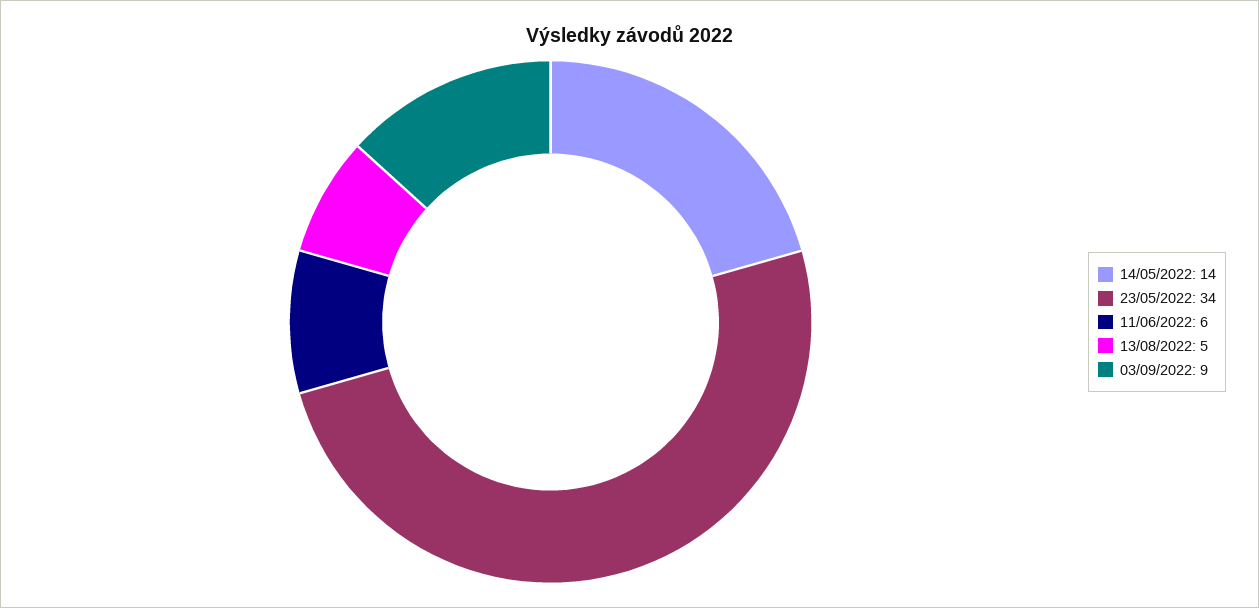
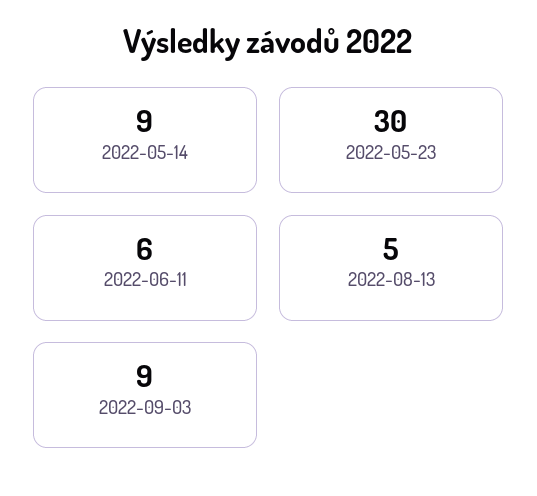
14/05/2022: 14 -> 9
23/05/2022: 34 -> 30

